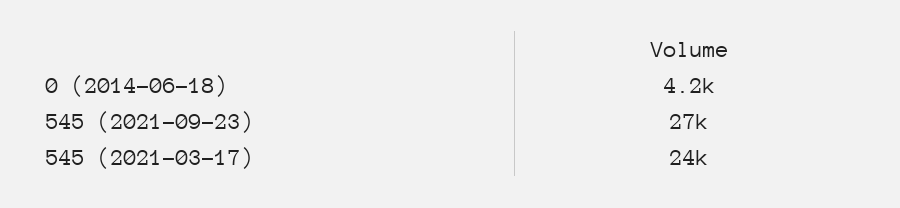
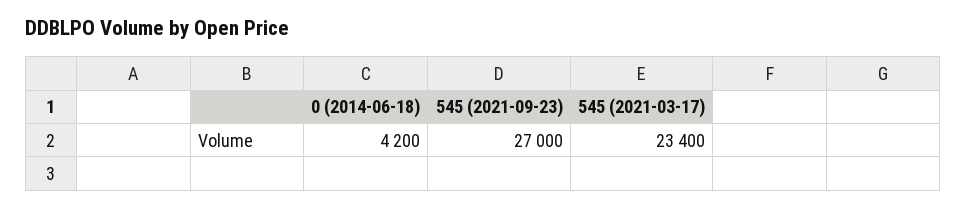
545 (2021-03-17): 24000 -> 23400

